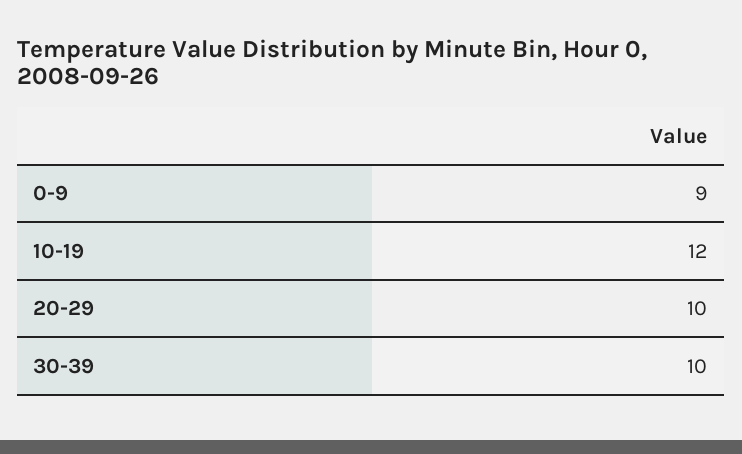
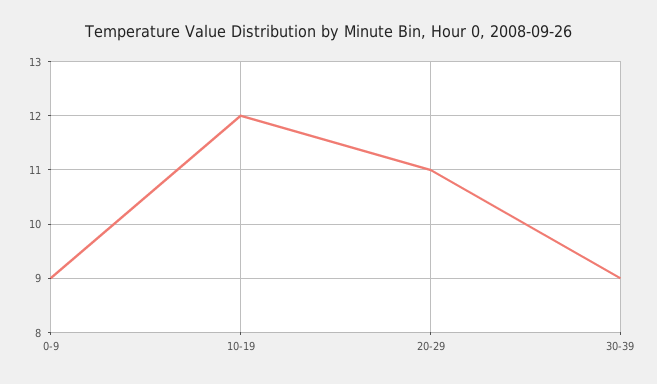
20-29: 10 -> 11
30-39: 10 -> 9

